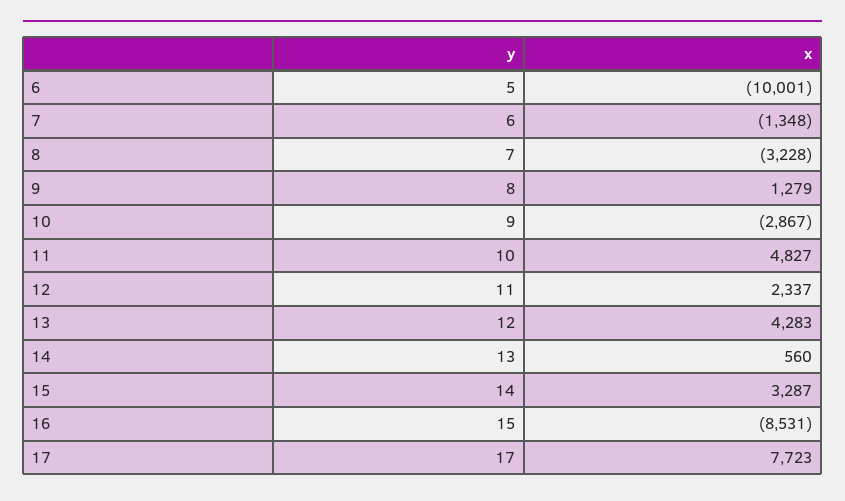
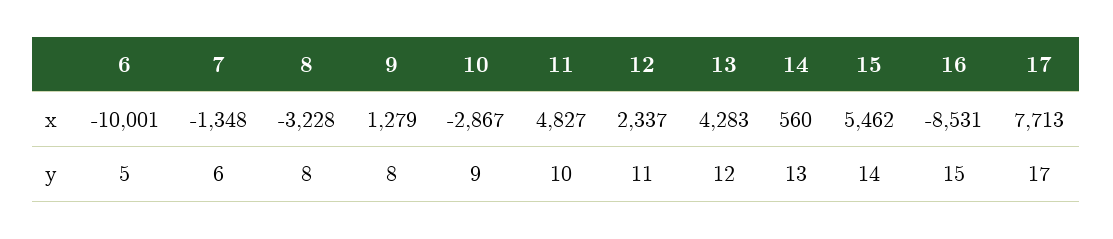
y, 8: 7 -> 8
x, 15: 3287 -> 5462
x, 17: 7723 -> 7713

